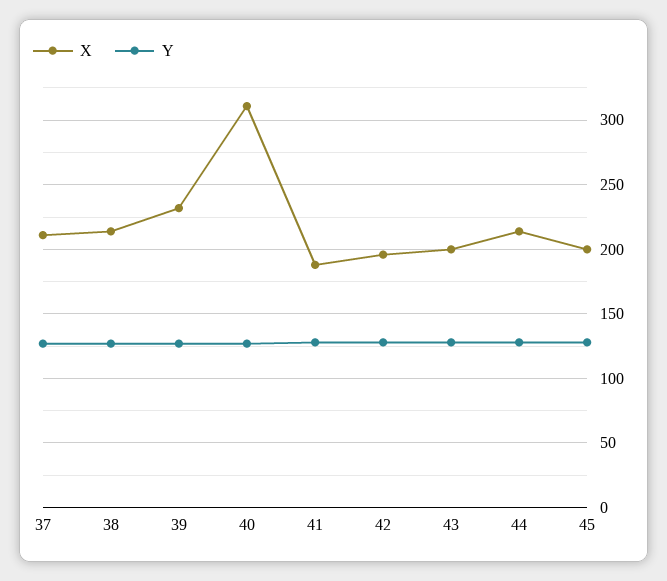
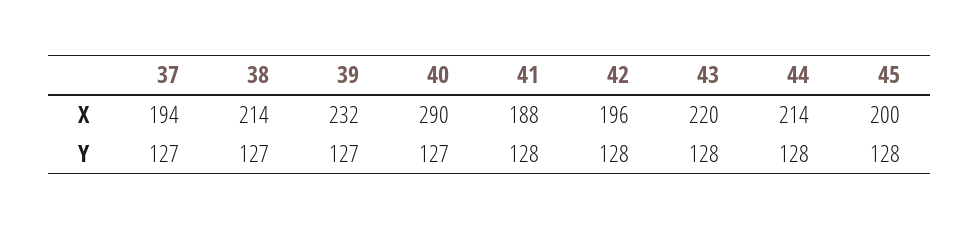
X, 37: 210 -> 194
X, 40: 310 -> 290
X, 43: 200 -> 220

